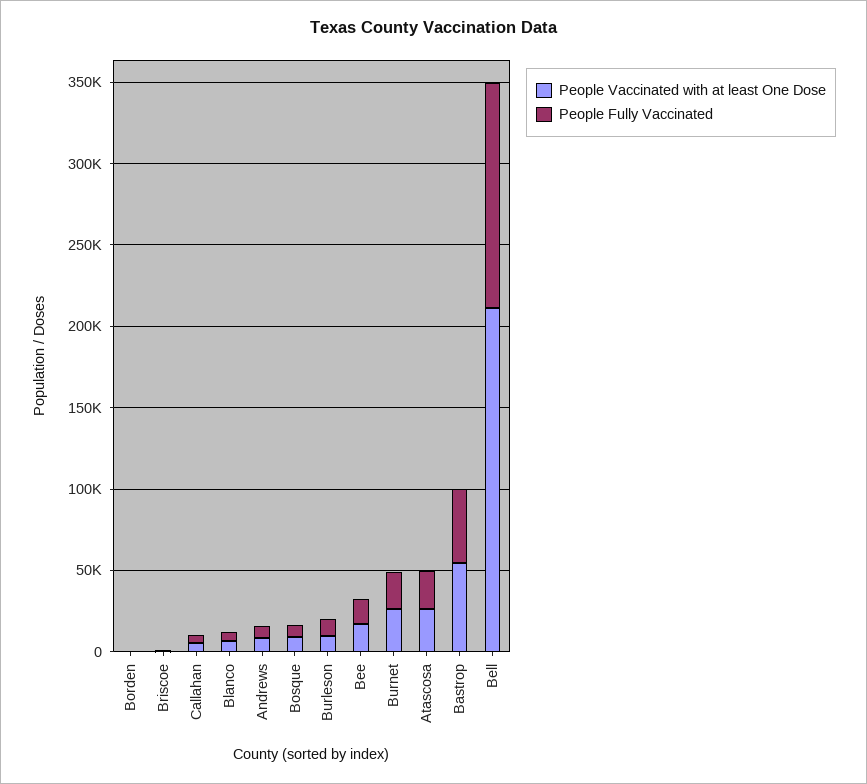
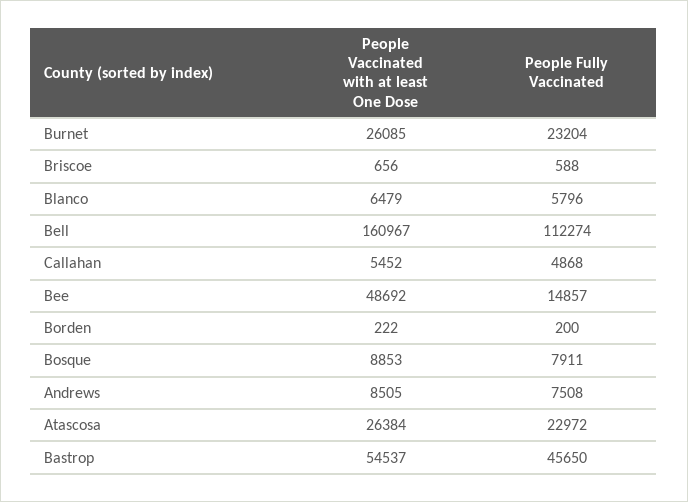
People Vaccinated with at least One Dose, Burleson: 10000 -> none
People Fully Vaccinated, Burleson: 10000 -> none
People Vaccinated with at least One Dose, Bee: 20000 -> 48692
People Vaccinated with at least One Dose, Bell: 210000 -> 160967
People Fully Vaccinated, Bell: 140000 -> 112274

